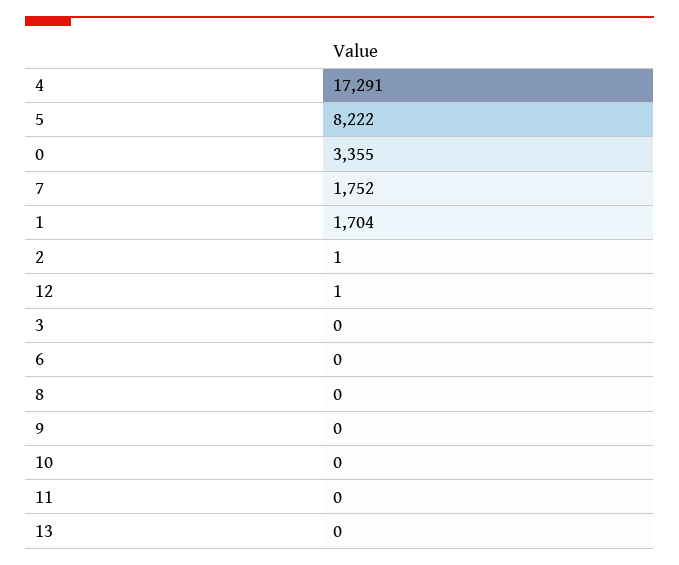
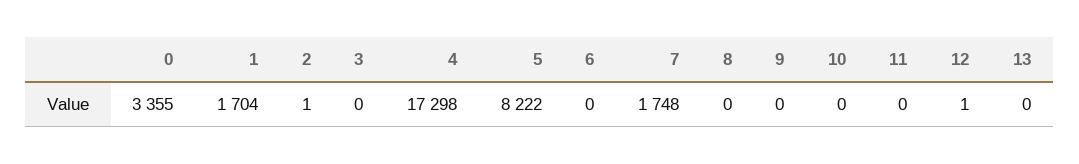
4: 17291 -> 17298
7: 1752 -> 1748

